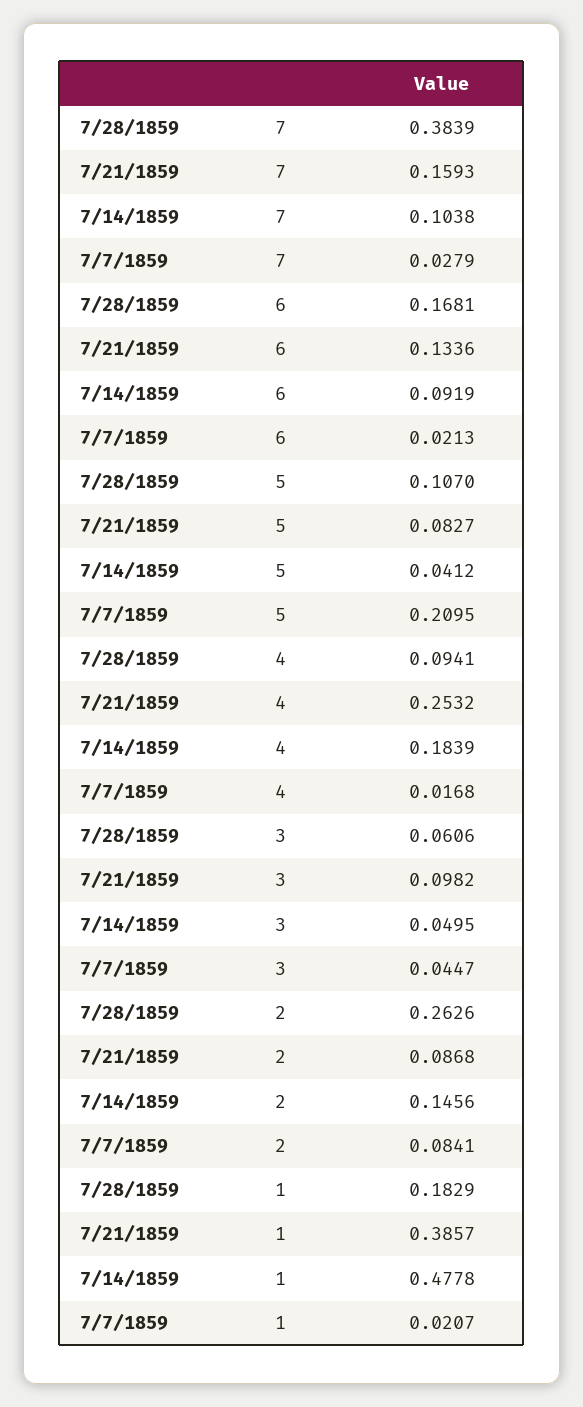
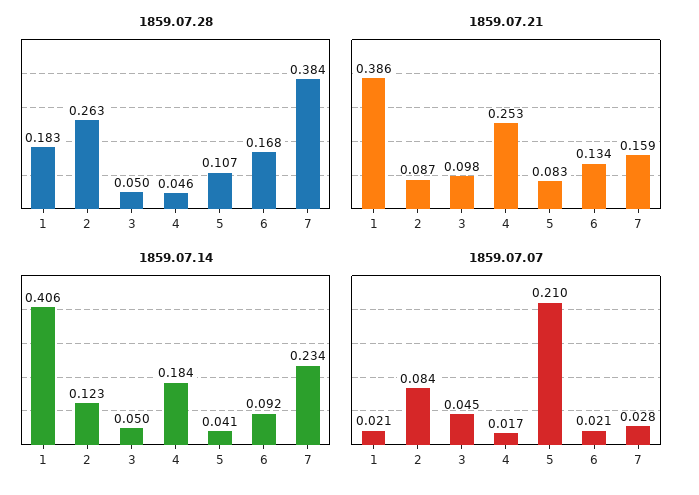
7/14/1859, 7: 0.1038 -> 0.234
7/28/1859, 4: 0.0941 -> 0.046
7/28/1859, 3: 0.0606 -> 0.05
7/14/1859, 2: 0.1456 -> 0.123
7/14/1859, 1: 0.4778 -> 0.406

